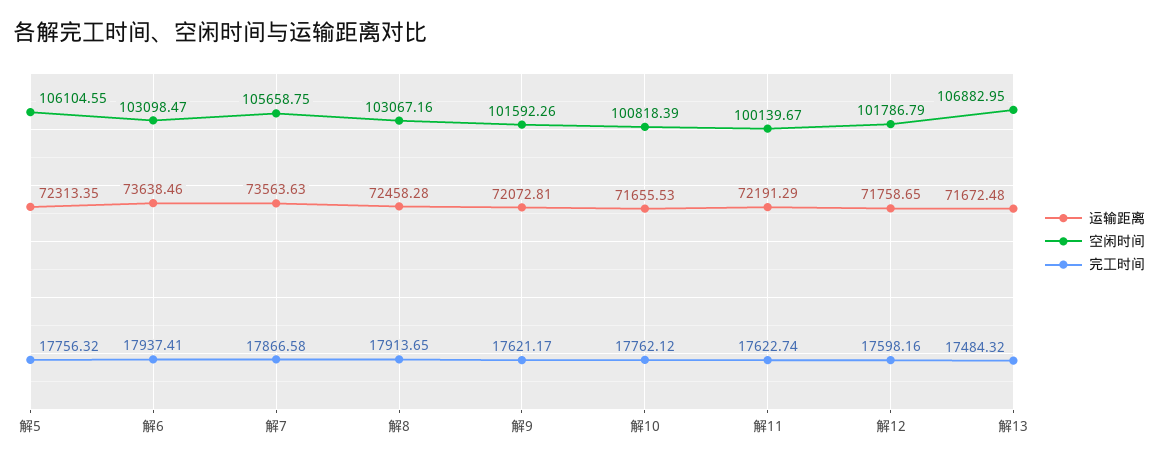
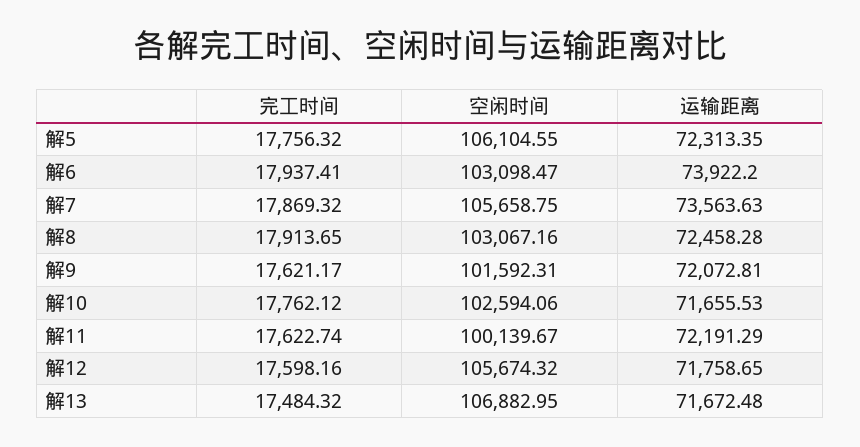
运输距离, 解6: 73638.46 -> 73922.2
完工时间, 解7: 17866.58 -> 17869.32
空闲时间, 解9: 101592.26 -> 101592.31
空闲时间, 解10: 100818.39 -> 102594.06
空闲时间, 解12: 101786.79 -> 105674.32

